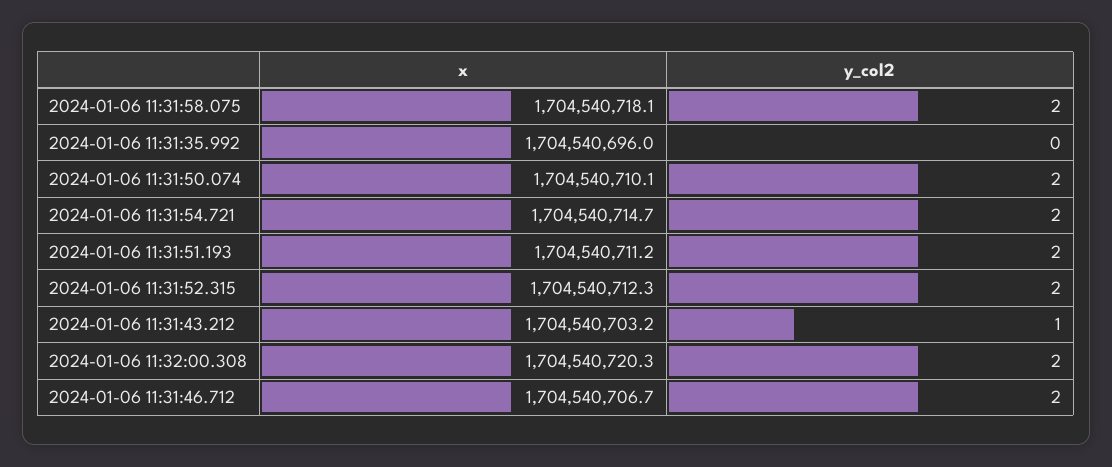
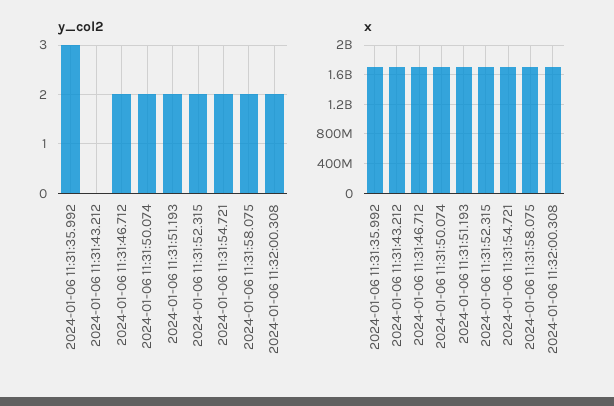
y_col2, 2024-01-06 11:31:35.992: 0 -> 3
y_col2, 2024-01-06 11:31:43.212: 1 -> 0

